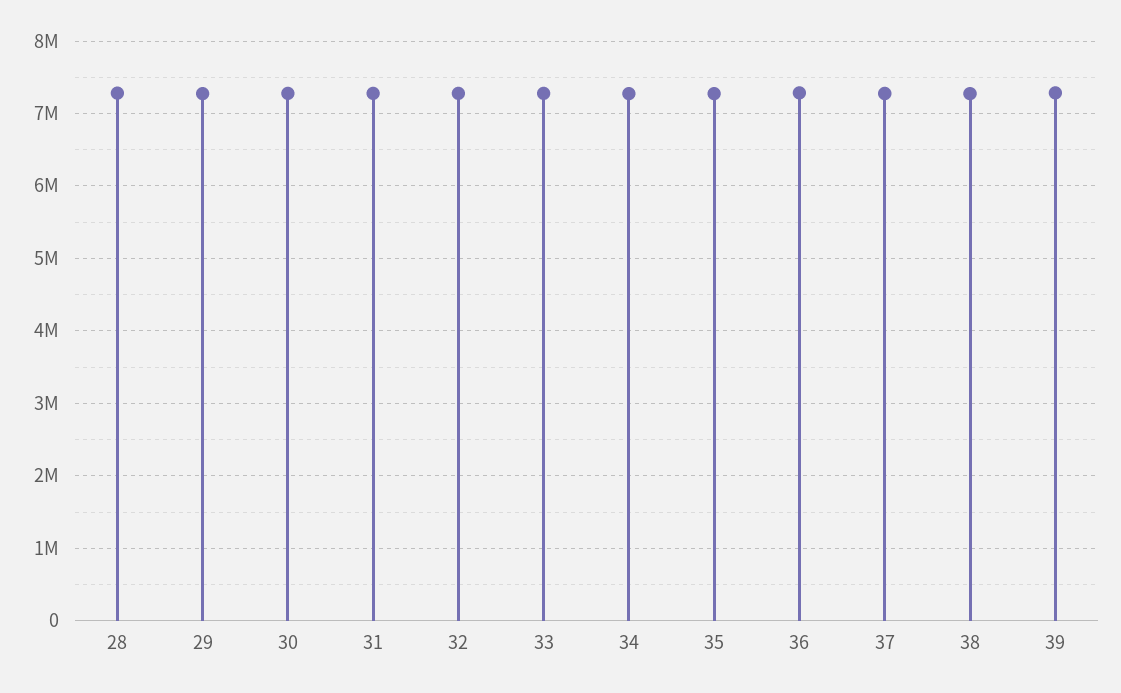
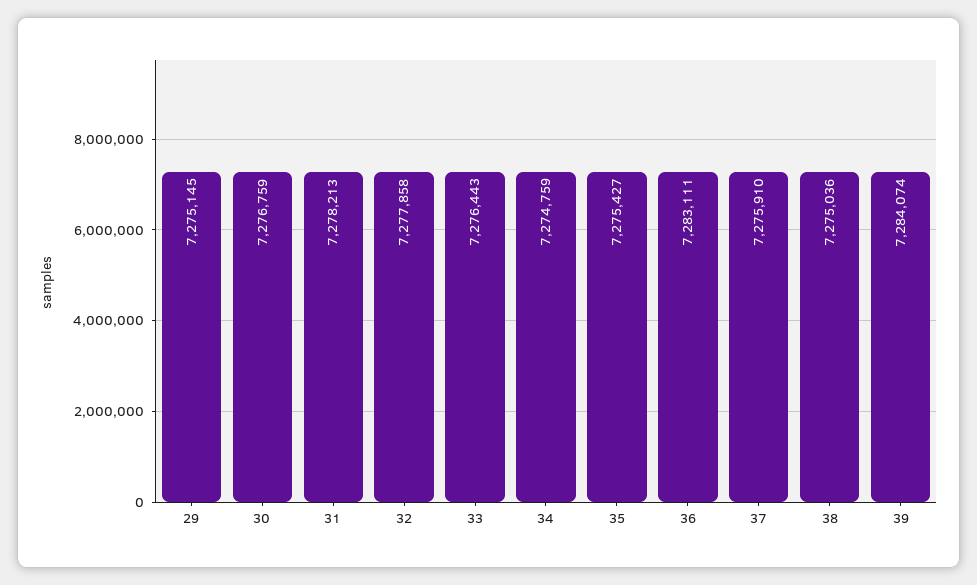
28: 7300000 -> none

